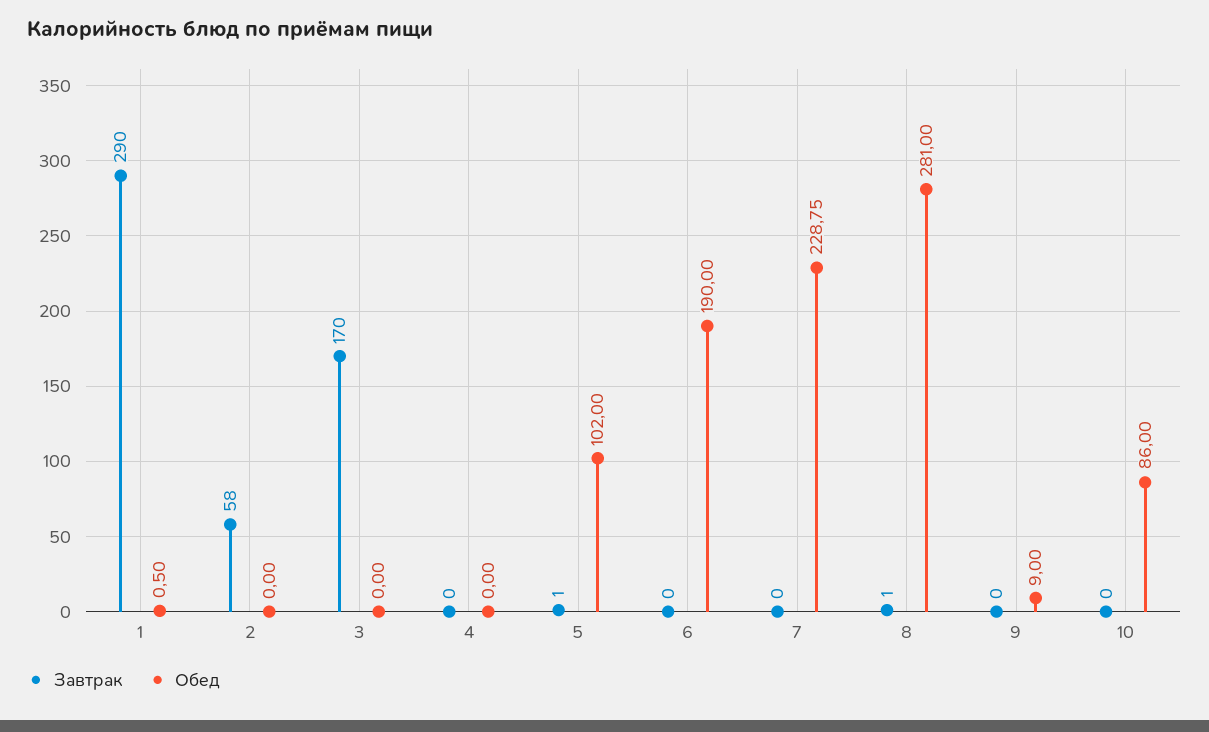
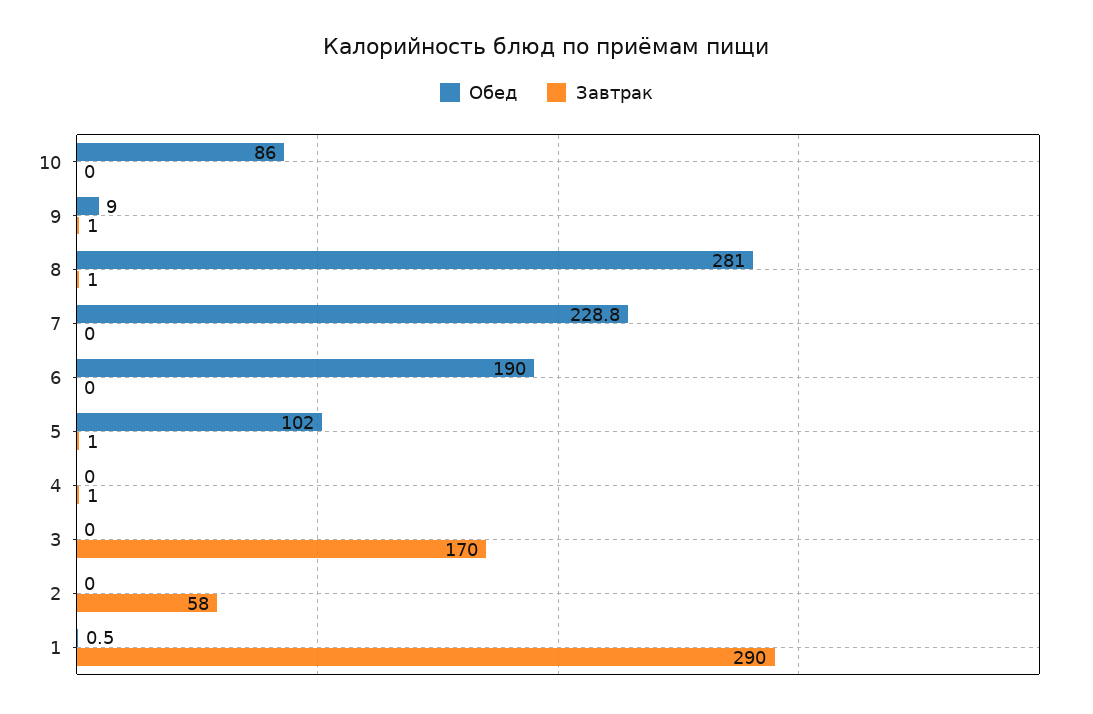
Завтрак, 4: 0 -> 1
Завтрак, 9: 0 -> 1

